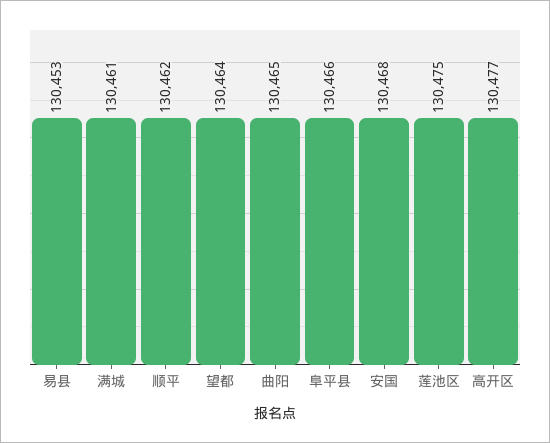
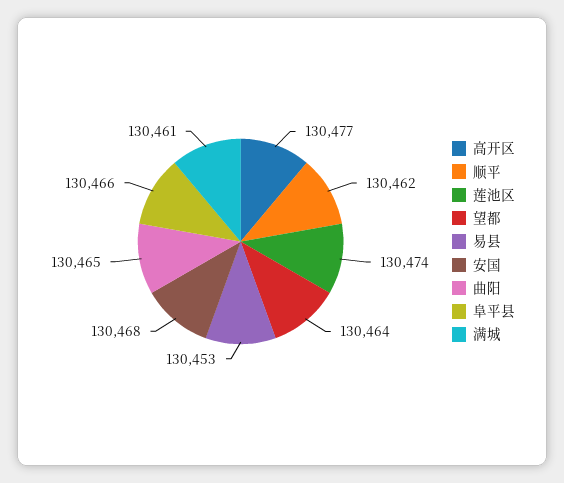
莲池区: 130475 -> 130474

